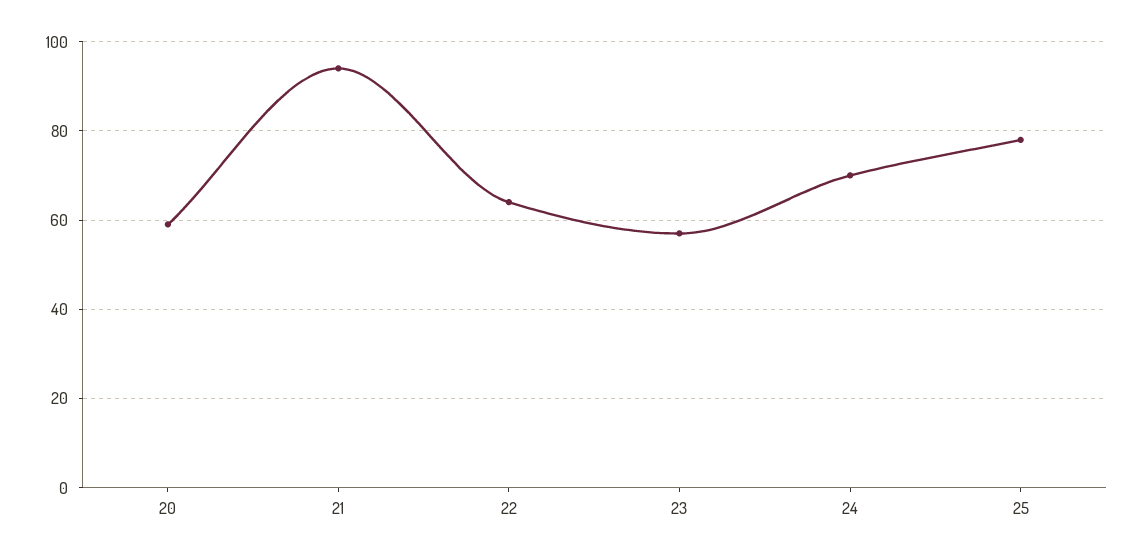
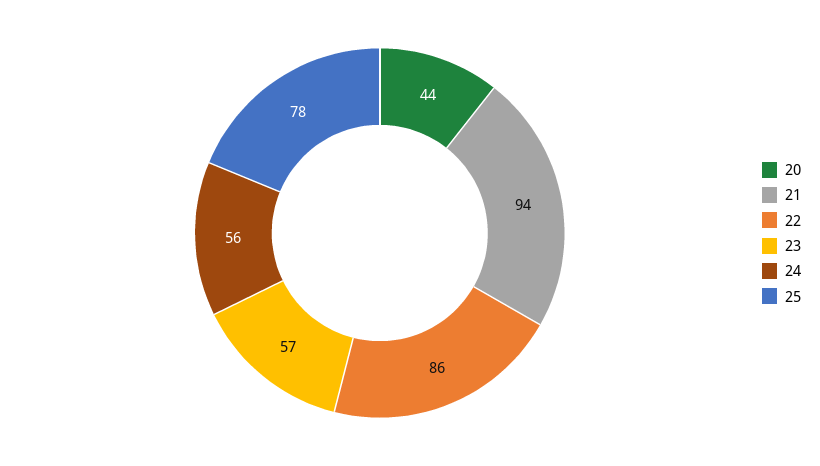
20: 60 -> 44
22: 65 -> 86
24: 70 -> 56

